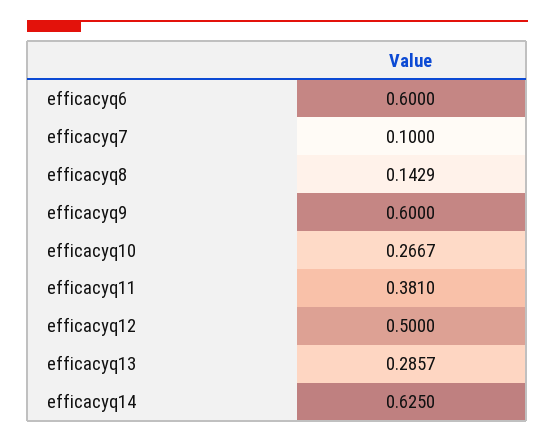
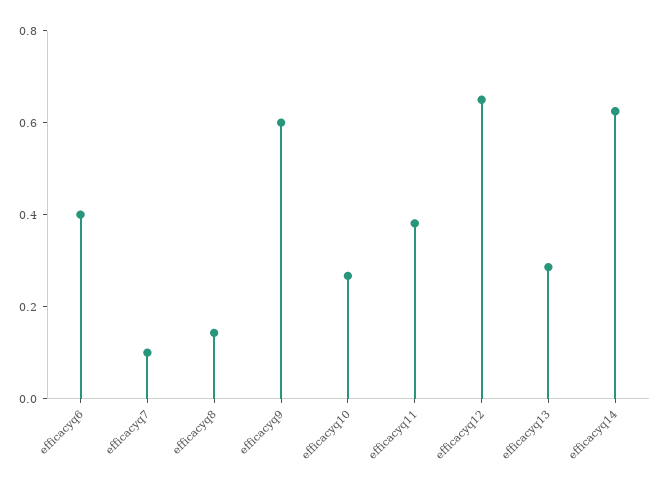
efficacyq6: 0.6 -> 0.4
efficacyq12: 0.5 -> 0.65

